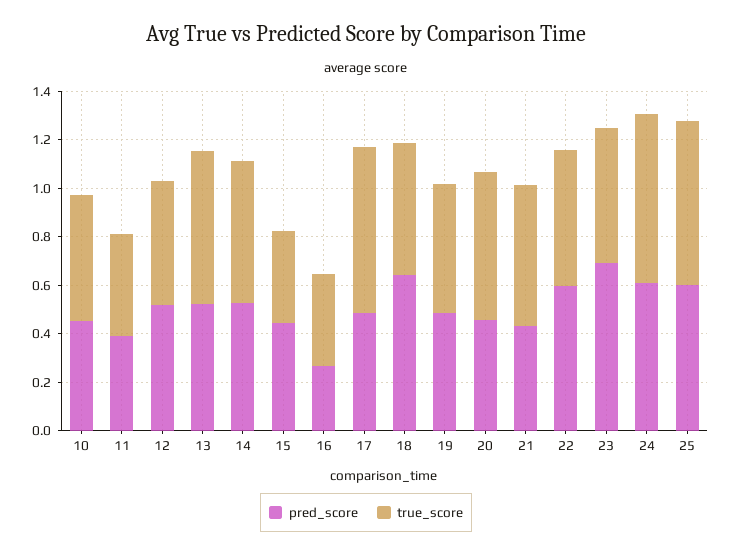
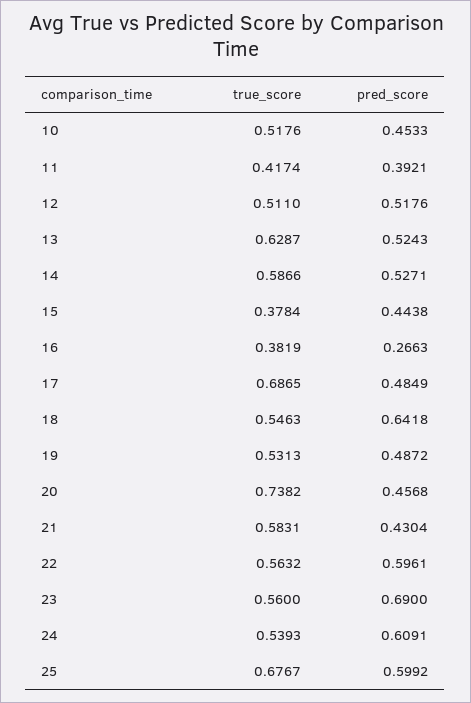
true_score, 20: 0.6 -> 0.7382
true_score, 24: 0.7 -> 0.5393

